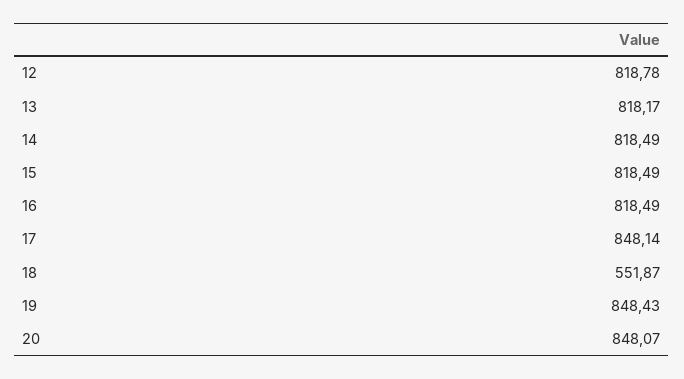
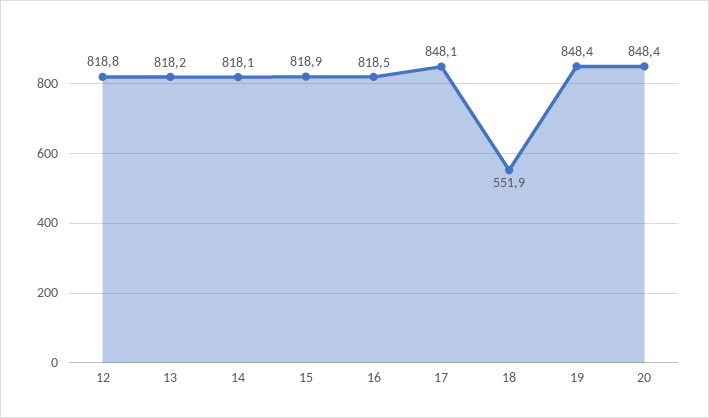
14: 818.49 -> 818.1
15: 818.49 -> 818.9
20: 848.07 -> 848.4

